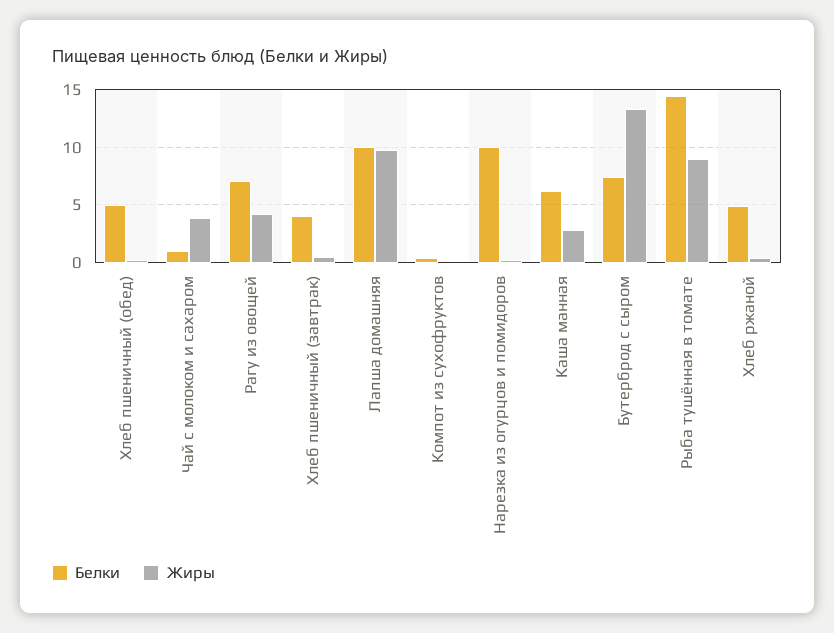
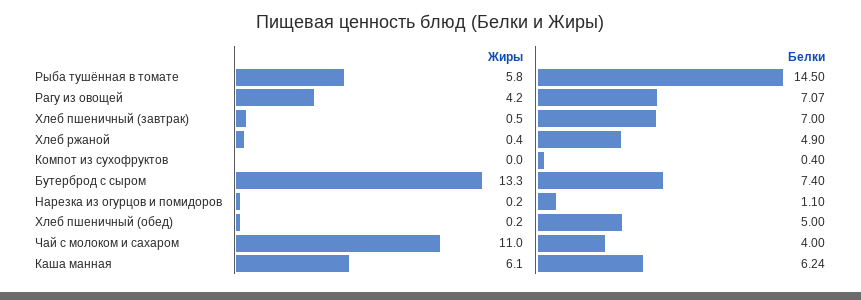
Белки, Чай с молоком и сахаром: 1 -> 4
Жиры, Чай с молоком и сахаром: 4 -> 11
Белки, Хлеб пшеничный (завтрак): 4 -> 7
Белки, Лапша домашняя: 10 -> none
Жиры, Лапша домашняя: 10 -> none
Белки, Нарезка из огурцов и помидоров: 10 -> 1.1
Жиры, Каша манная: 3 -> 6.1
Жиры, Рыба тушённая в томате: 9 -> 5.8

